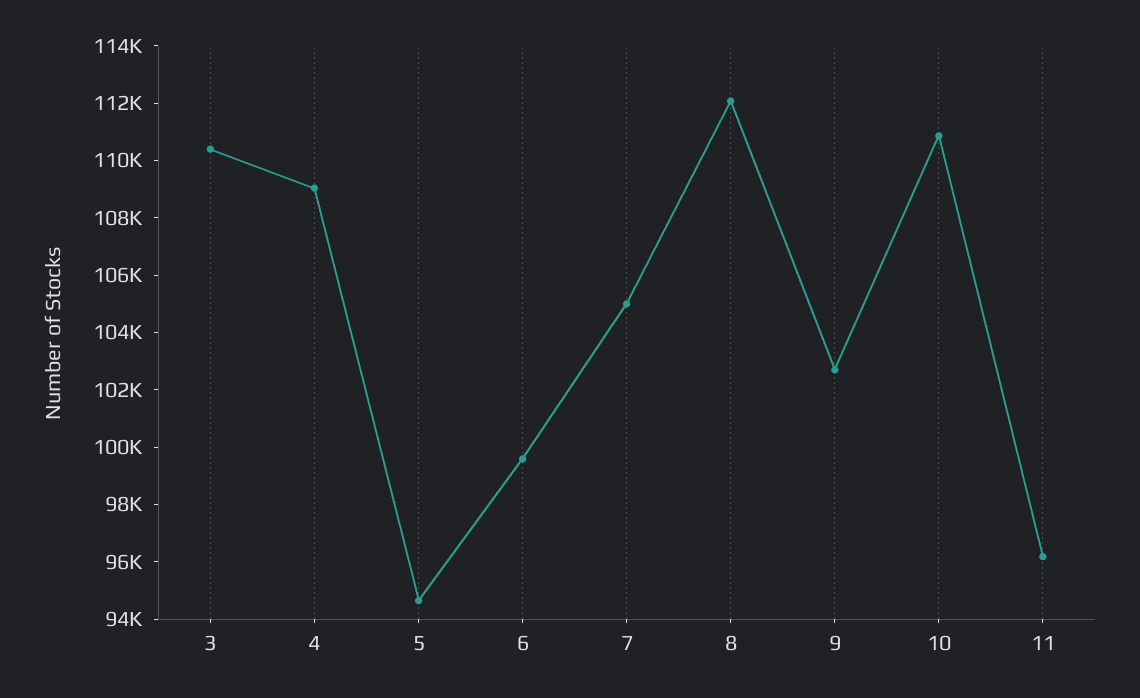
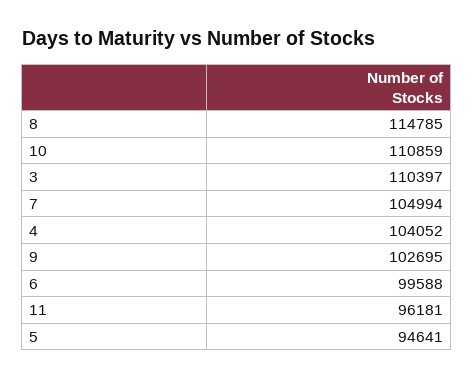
4: 109000 -> 104052
8: 112000 -> 114785

